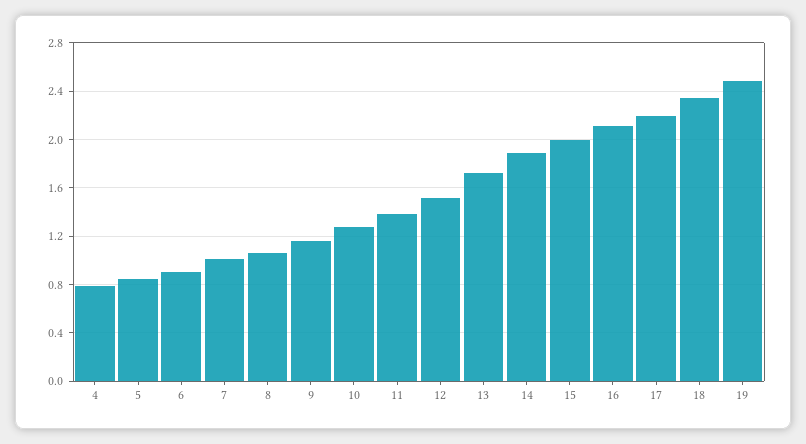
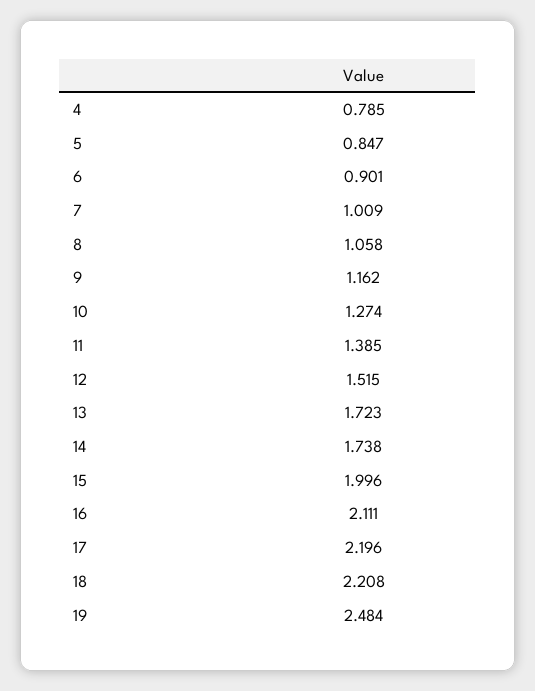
14: 1.9 -> 1.738
18: 2.35 -> 2.208

